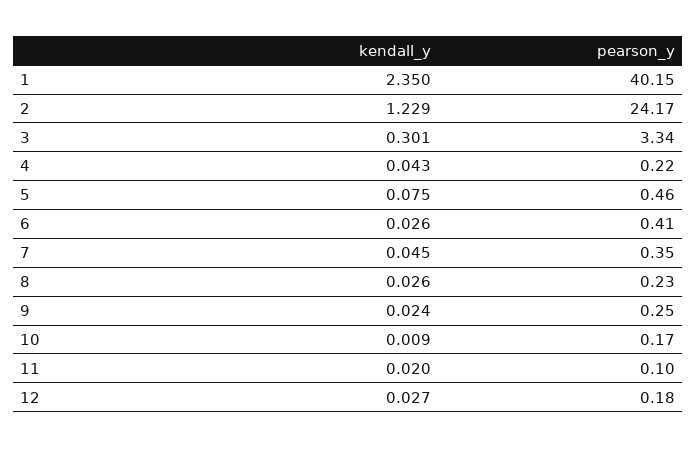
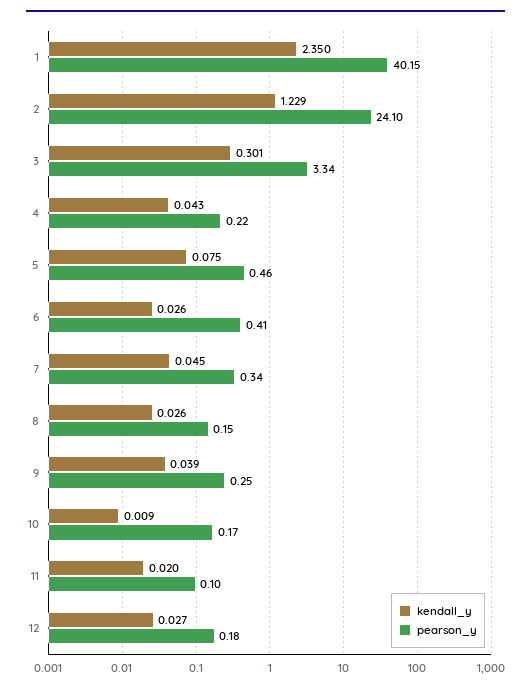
pearson_y, 2: 24.17 -> 24.1
pearson_y, 7: 0.35 -> 0.34
pearson_y, 8: 0.23 -> 0.15
kendall_y, 9: 0.024 -> 0.039

